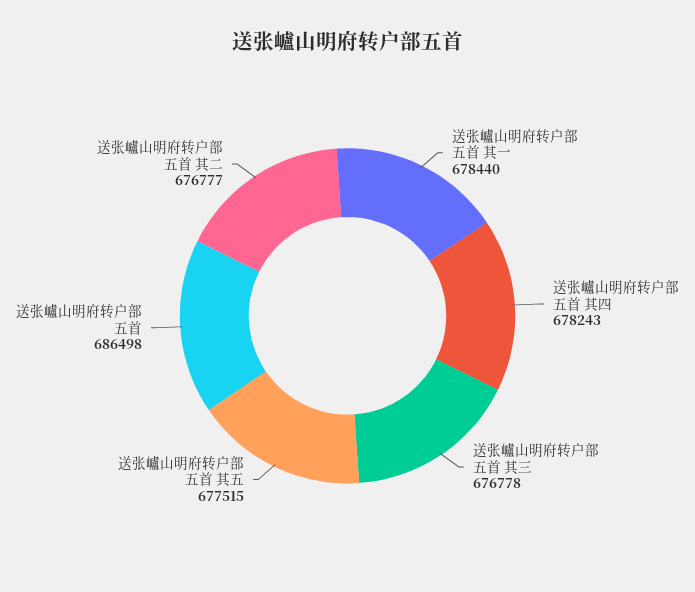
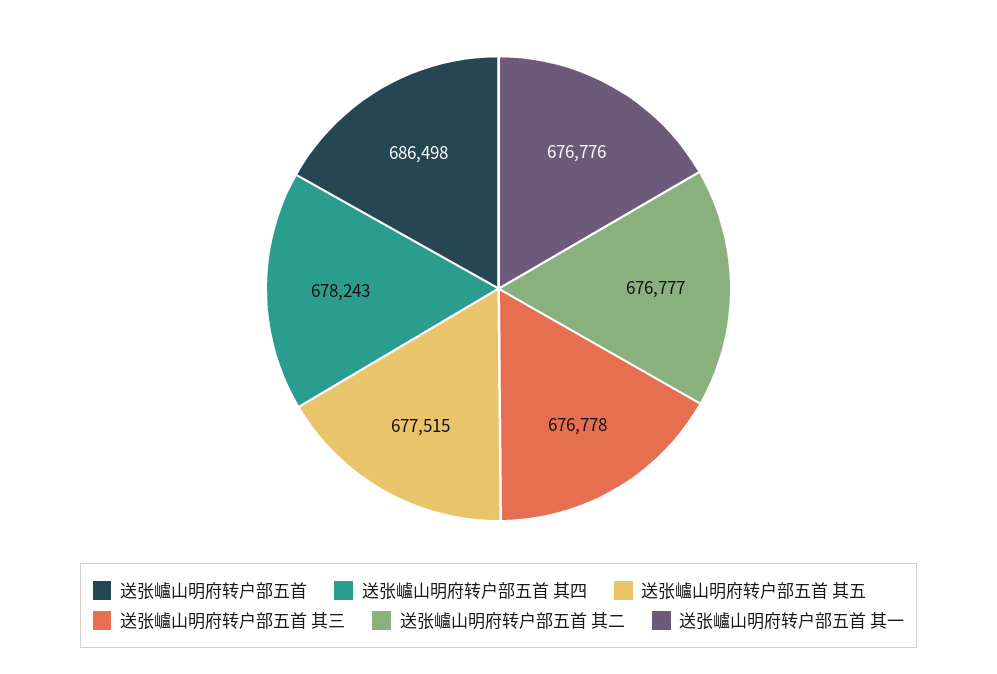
送张㠠山明府转户部五首 其一: 678440 -> 676776

